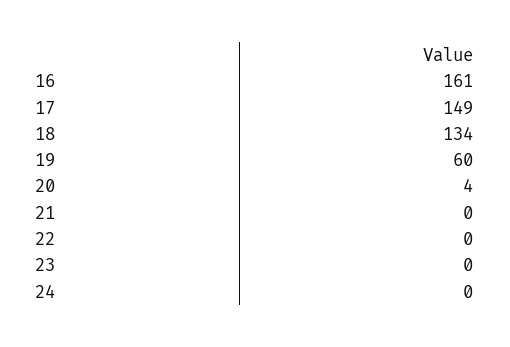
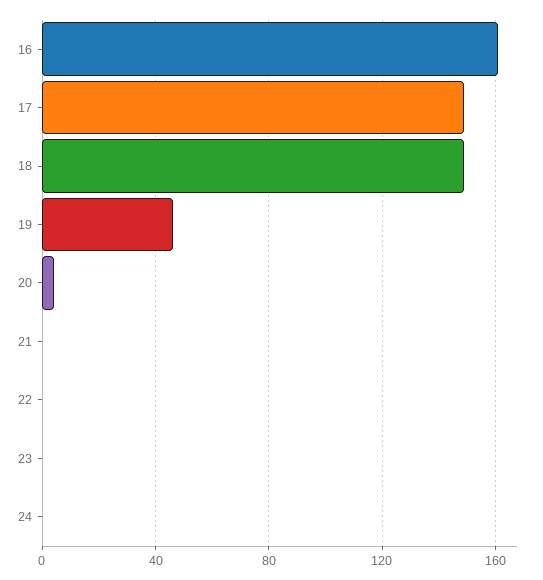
18: 134 -> 150
19: 60 -> 45

